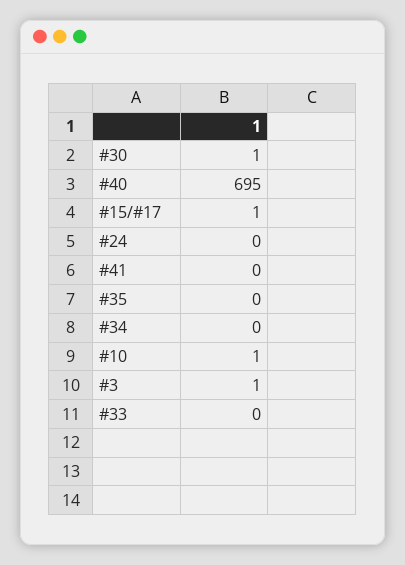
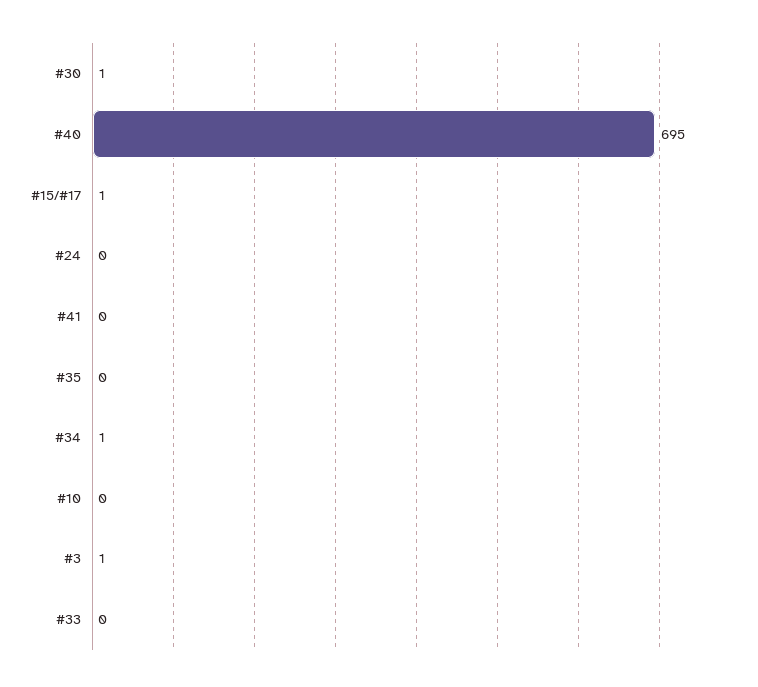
#34: 0 -> 1
#10: 1 -> 0

